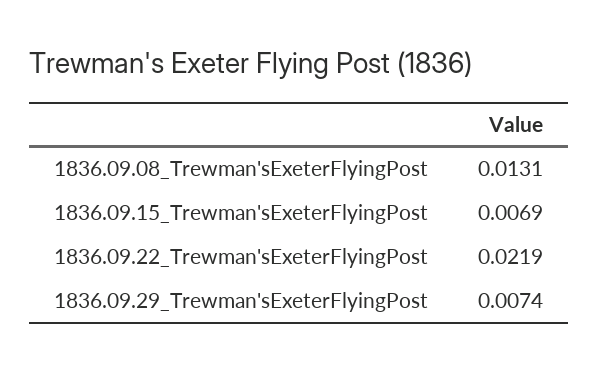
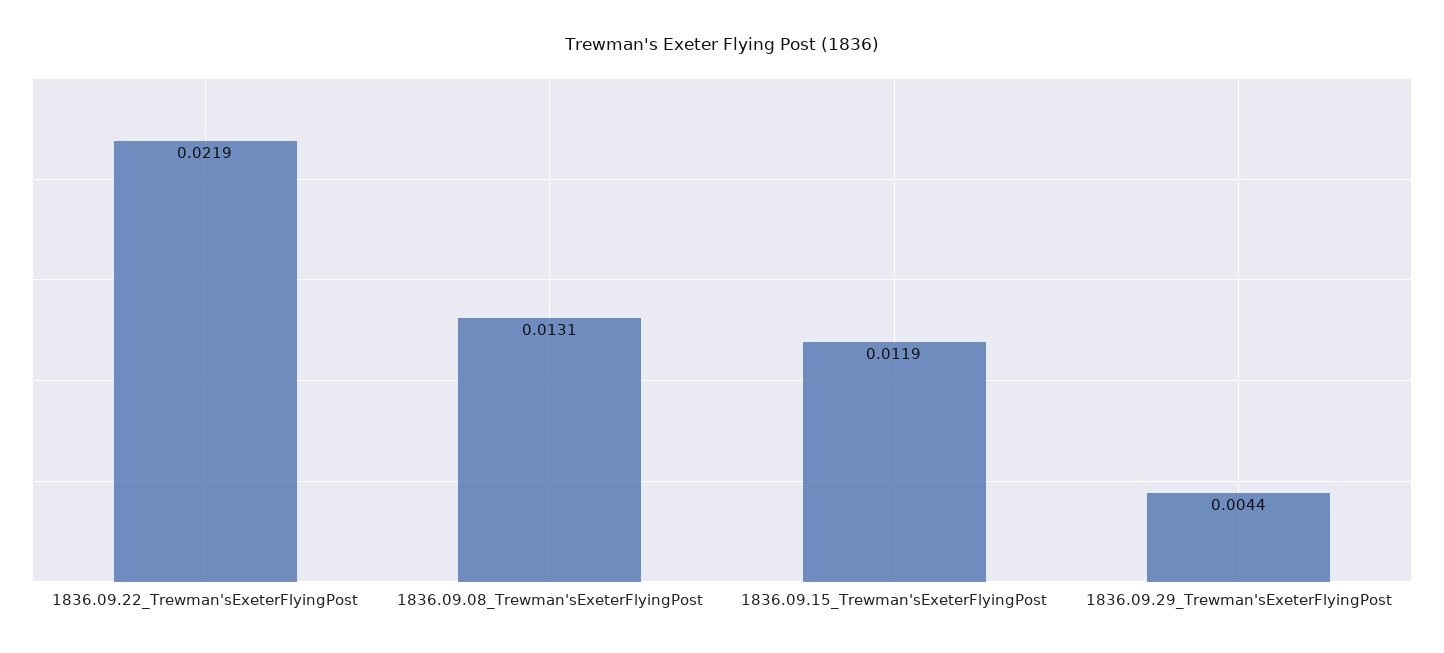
1836.09.15_Trewman'sExeterFlyingPost: 0.0069 -> 0.0119
1836.09.29_Trewman'sExeterFlyingPost: 0.0074 -> 0.0044

